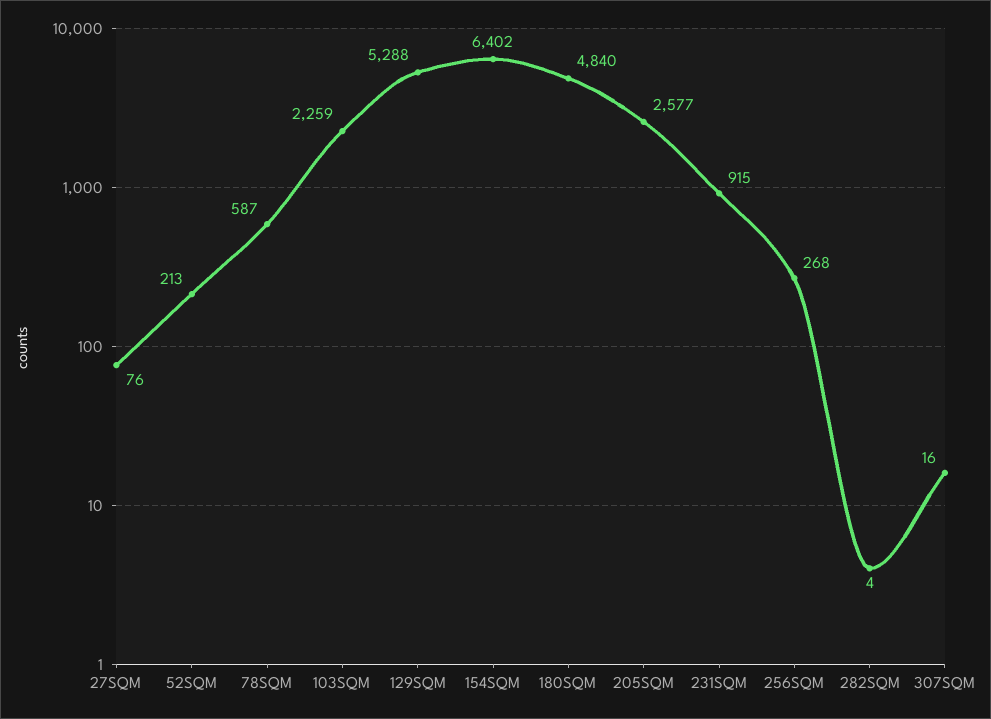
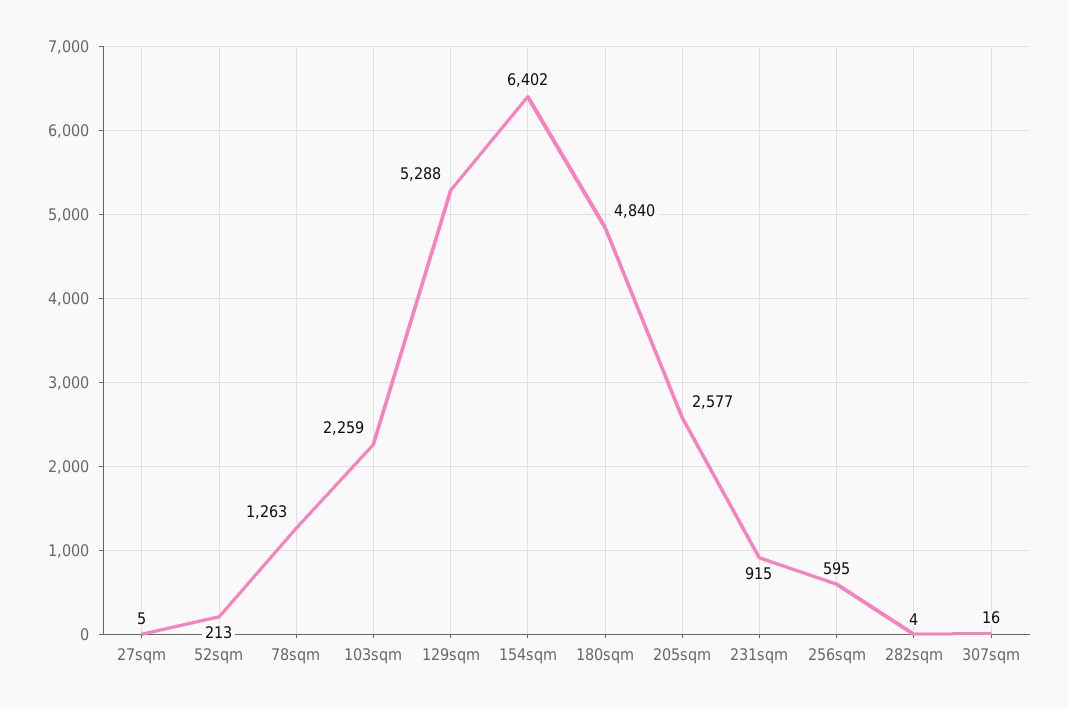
27SQM: 76 -> 5
78SQM: 587 -> 1263
256SQM: 268 -> 595

